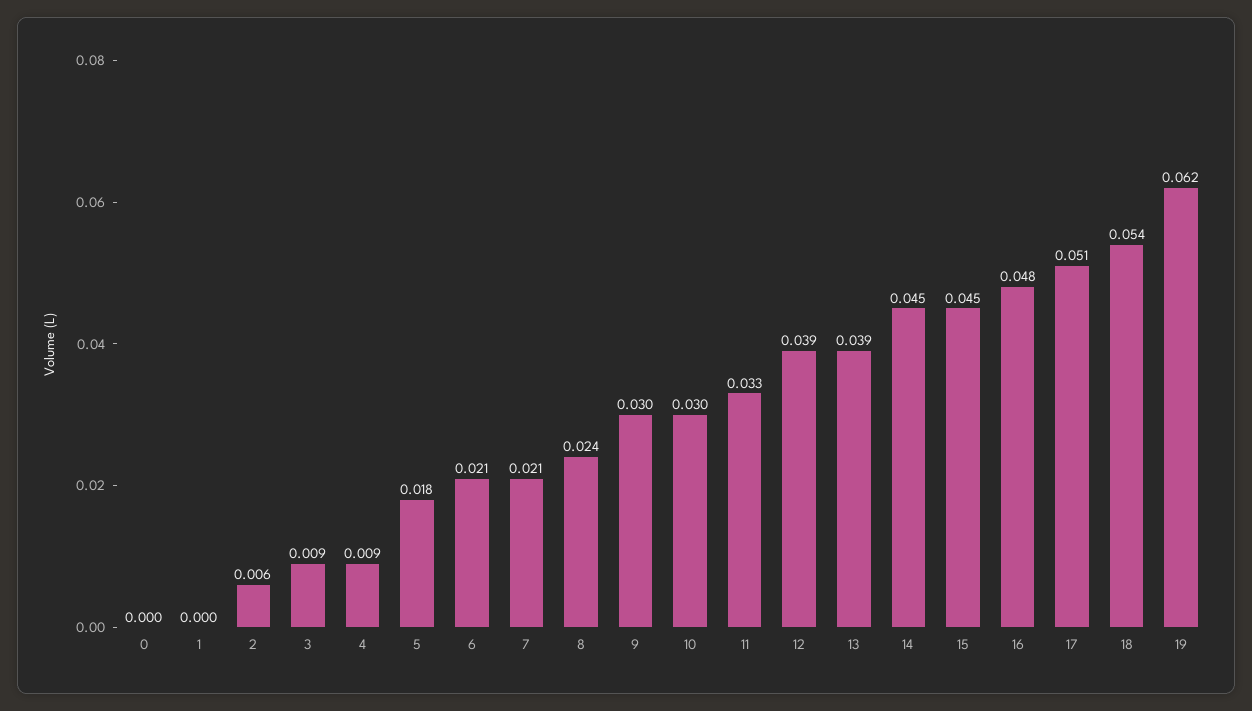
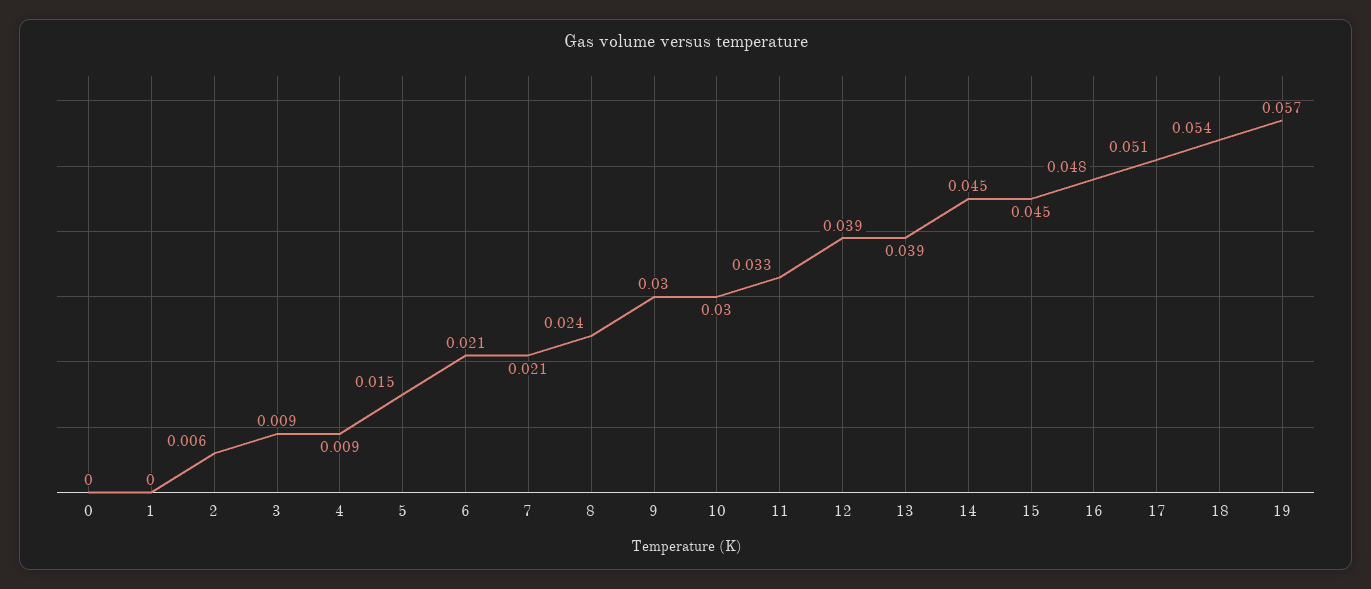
5: 0.018 -> 0.015
19: 0.062 -> 0.057

